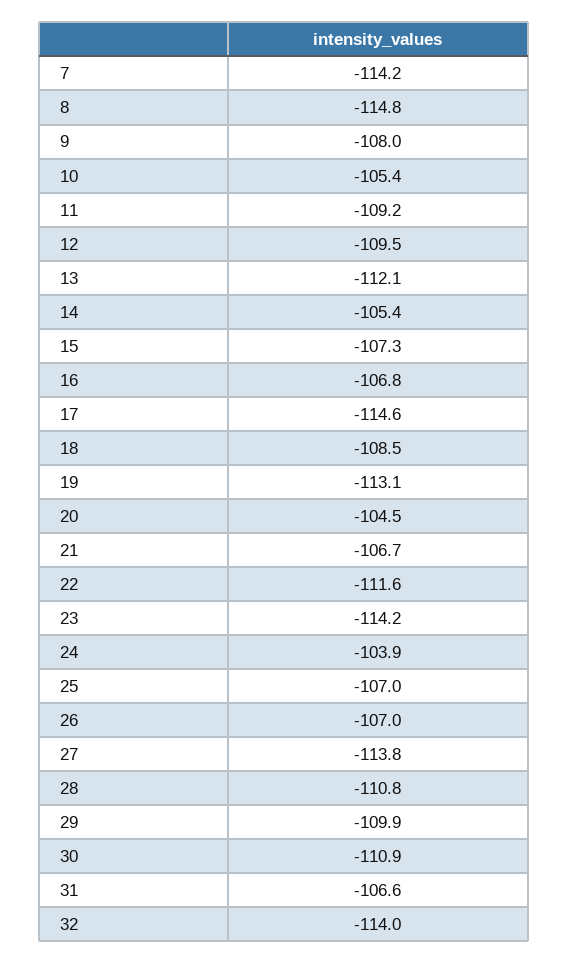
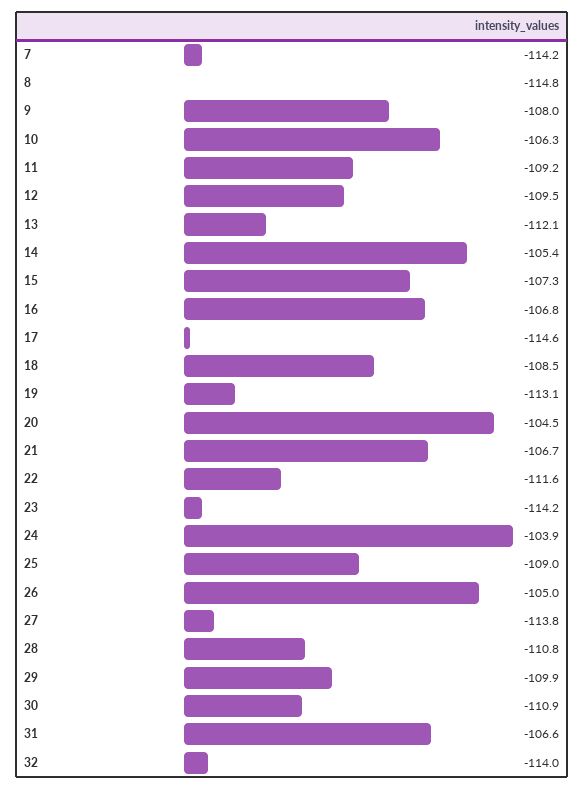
10: -105.4 -> -106.3
25: -107 -> -109
26: -107 -> -105

